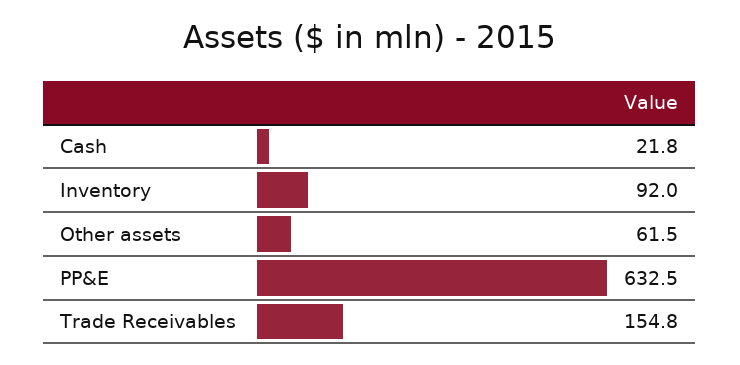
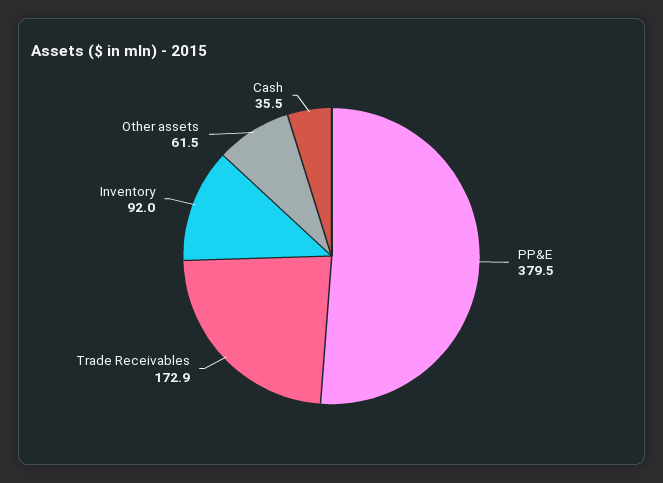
Cash: 21.8 -> 35.5
PP&E: 632.5 -> 379.5
Trade Receivables: 154.8 -> 172.9

